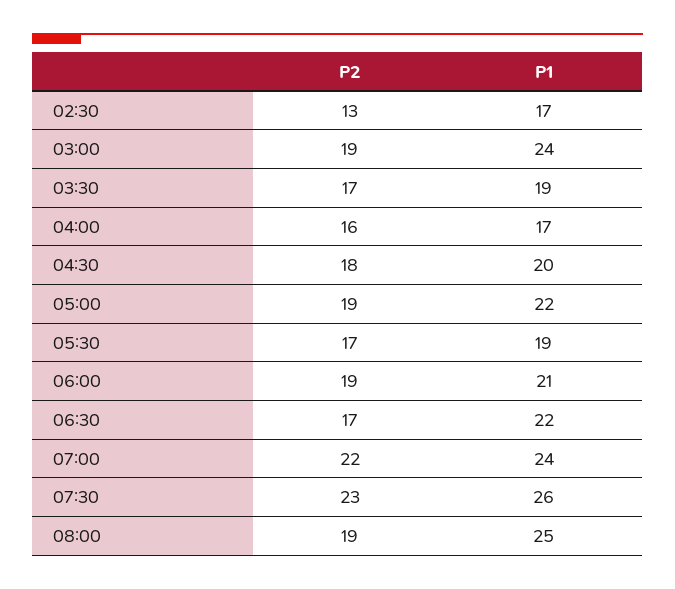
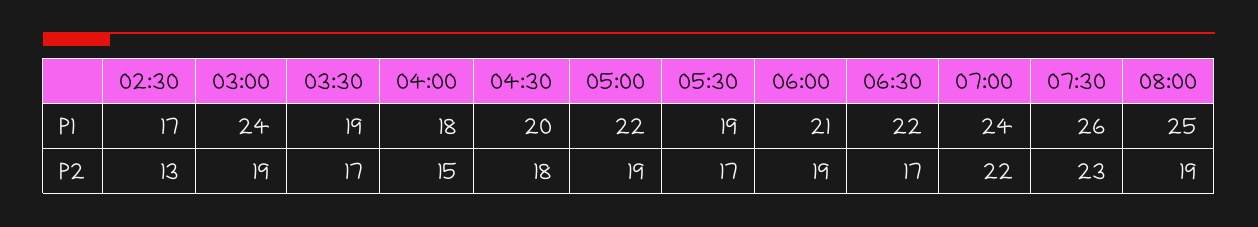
P2, 04:00: 16 -> 15
P1, 04:00: 17 -> 18

